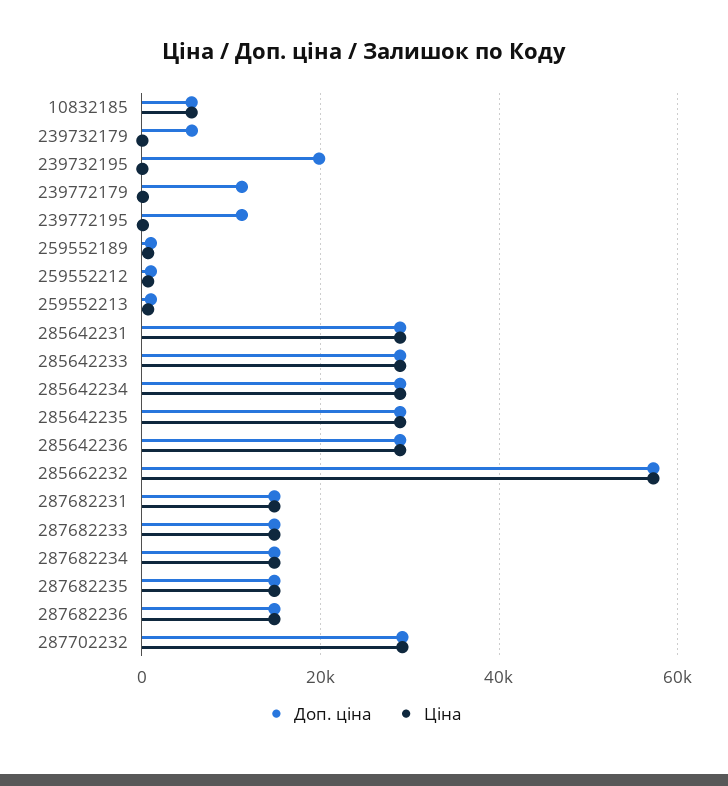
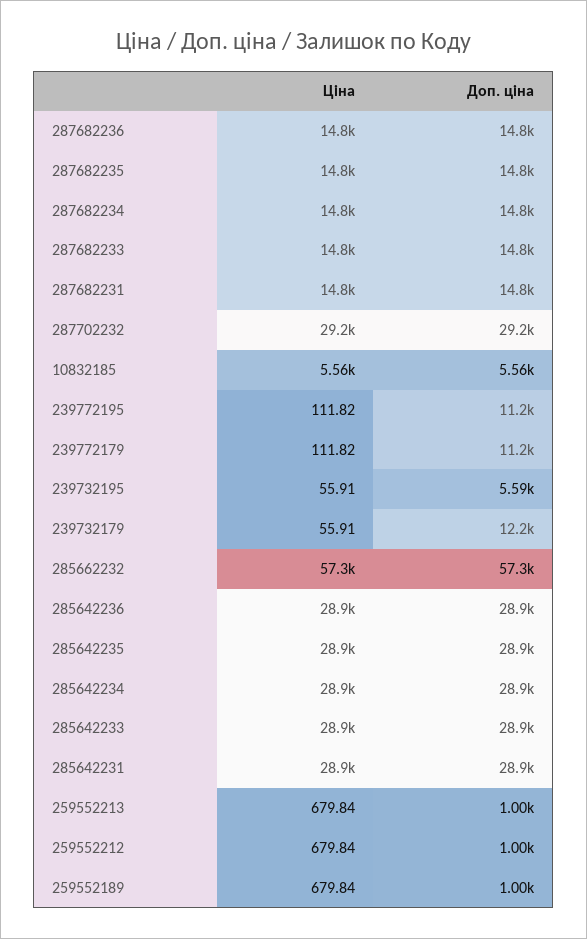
Доп. ціна, 239732179: 6000 -> 12200
Доп. ціна, 239732195: 20000 -> 5590

